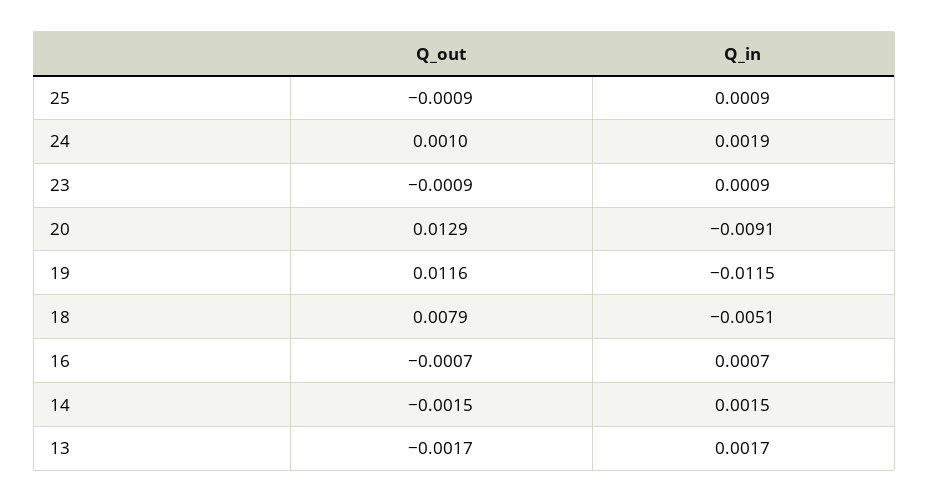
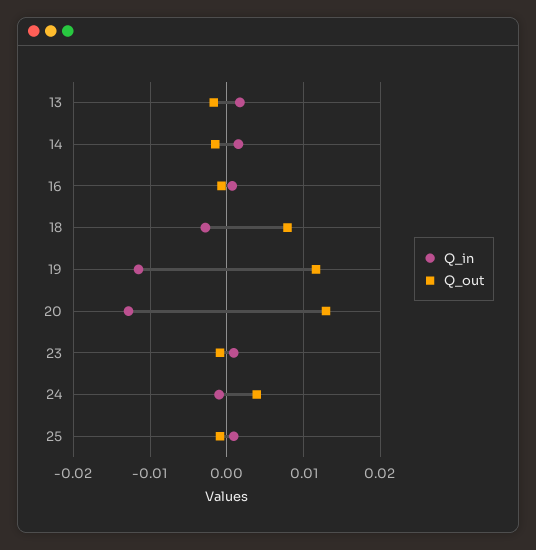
Q_out, 24: 0.001 -> 0.004
Q_in, 24: 0.0019 -> -0.001
Q_in, 20: -0.0091 -> -0.013
Q_in, 18: -0.0051 -> -0.003

